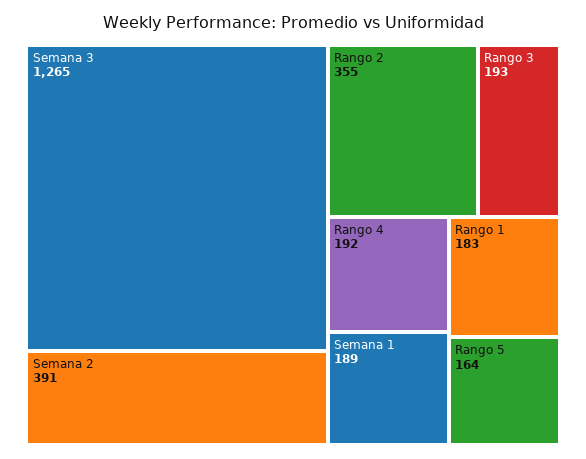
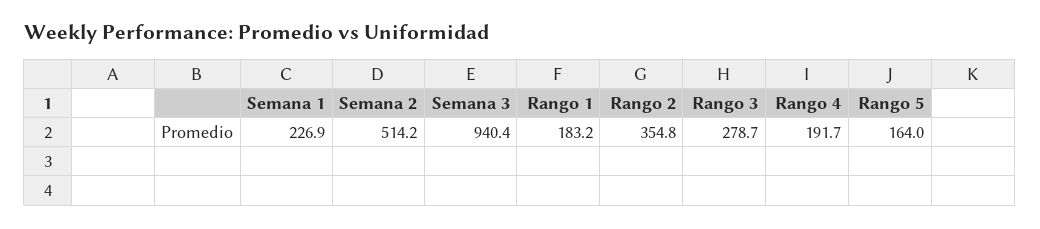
Semana 3: 1265 -> 940.4
Semana 2: 391 -> 514.2
Rango 3: 193 -> 278.7
Semana 1: 189 -> 226.9

